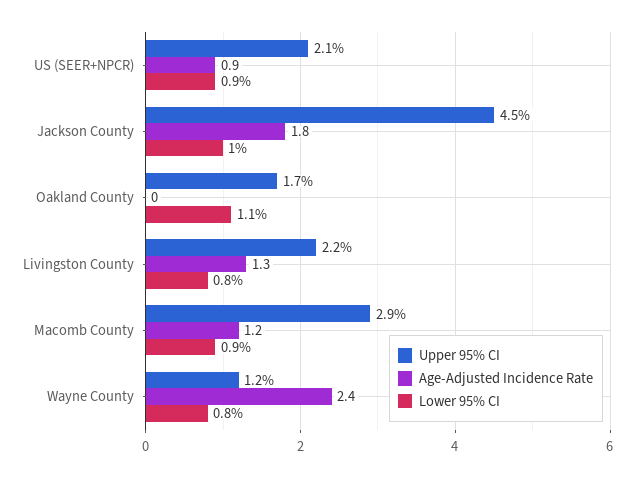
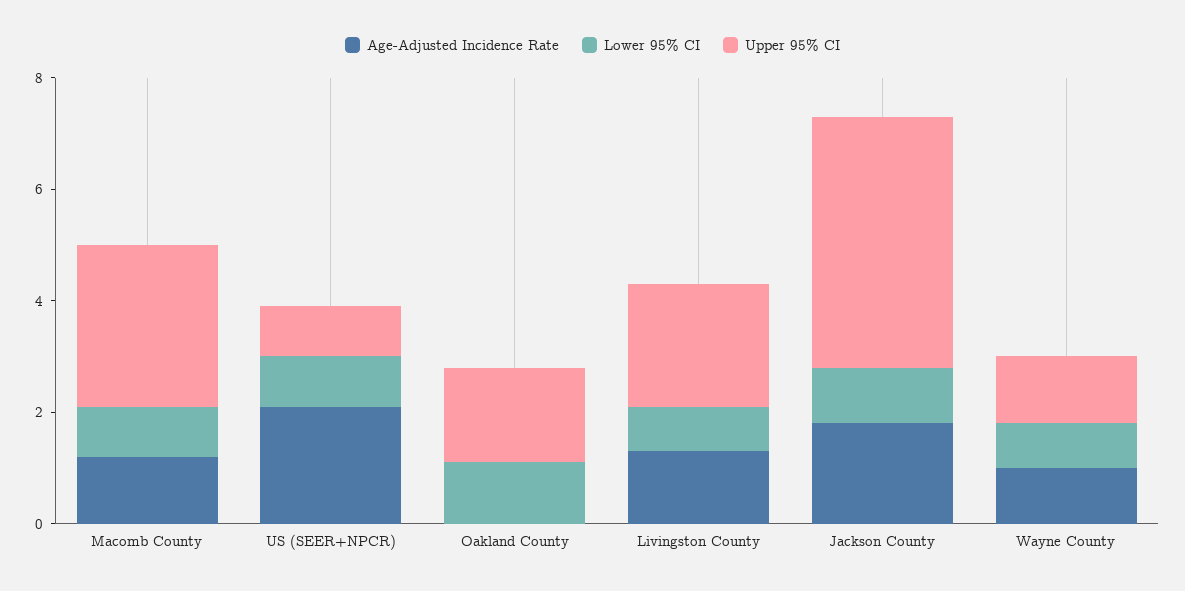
Upper 95% CI, US (SEER+NPCR): 2.1 -> 1
Age-Adjusted Incidence Rate, US (SEER+NPCR): 0.9 -> 2
Age-Adjusted Incidence Rate, Wayne County: 2.4 -> 1

